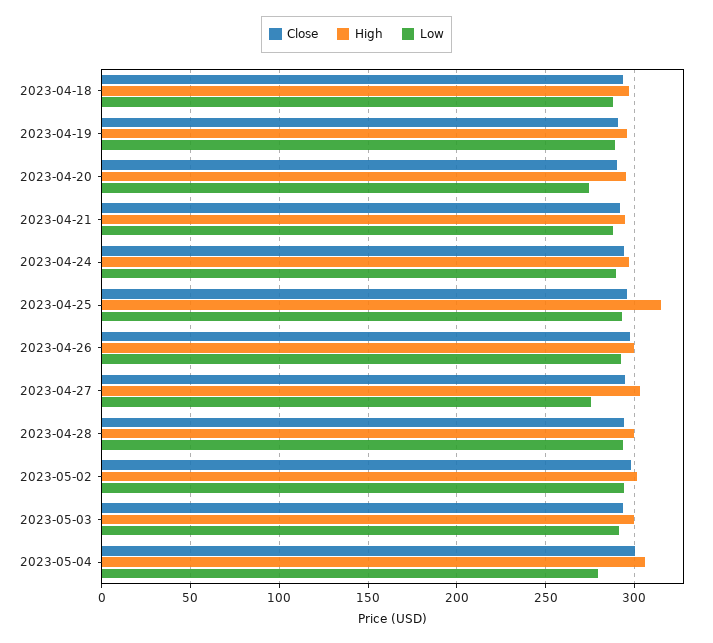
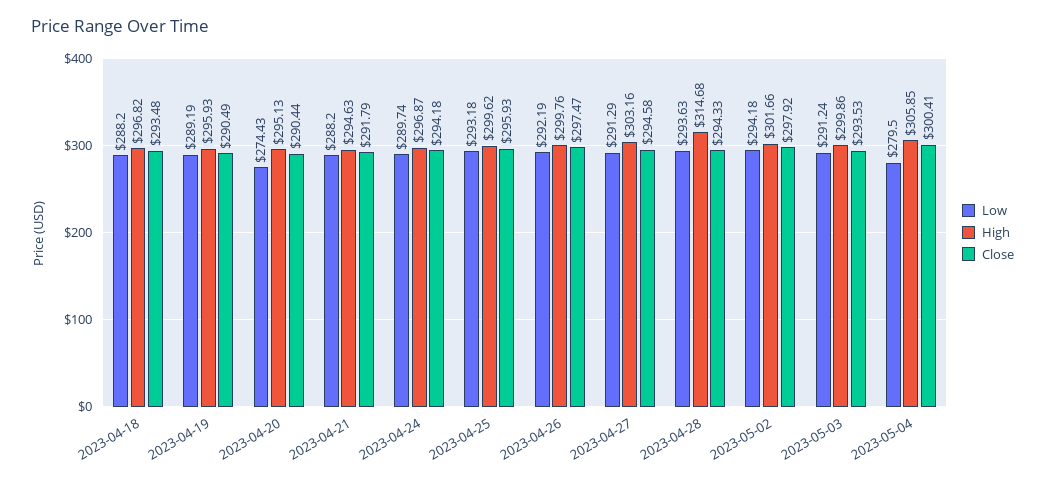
High, 2023-04-25: 315 -> 299.62
Low, 2023-04-27: 275 -> 291.29
High, 2023-04-28: 300 -> 314.68

